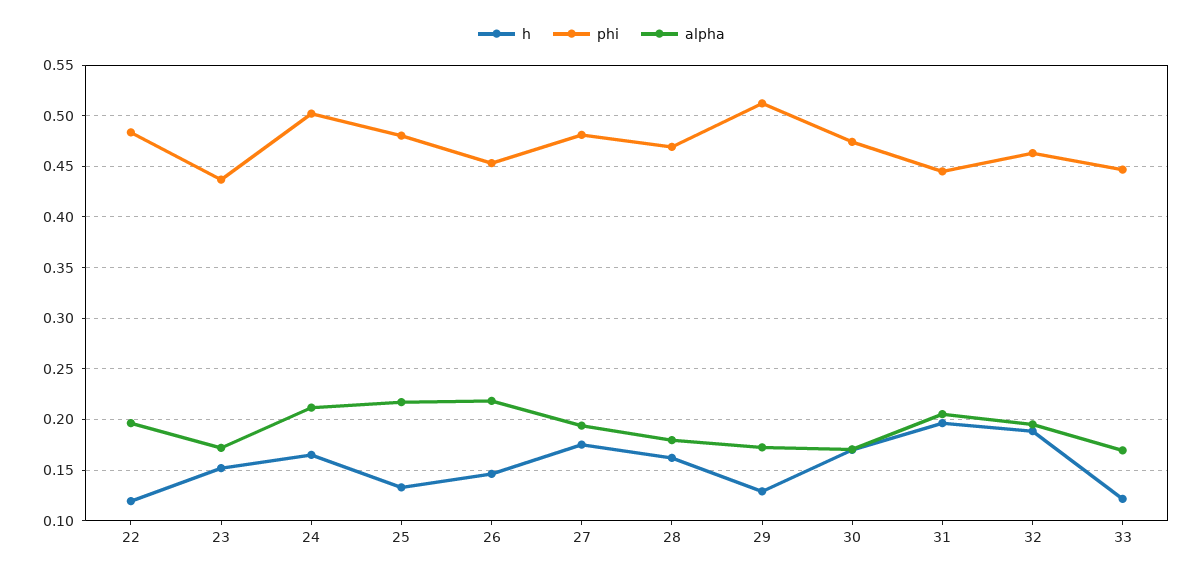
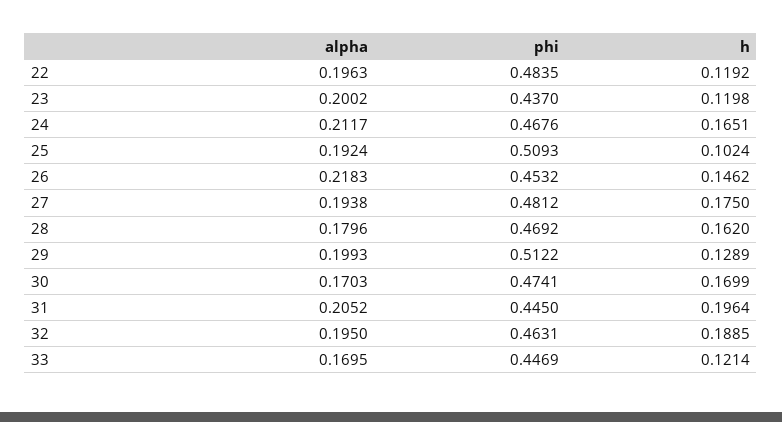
h, 23: 0.15 -> 0.1198
alpha, 23: 0.17 -> 0.2002
phi, 24: 0.5 -> 0.4676
h, 25: 0.13 -> 0.1024
phi, 25: 0.48 -> 0.5093
alpha, 25: 0.22 -> 0.1924
alpha, 29: 0.17 -> 0.1993

